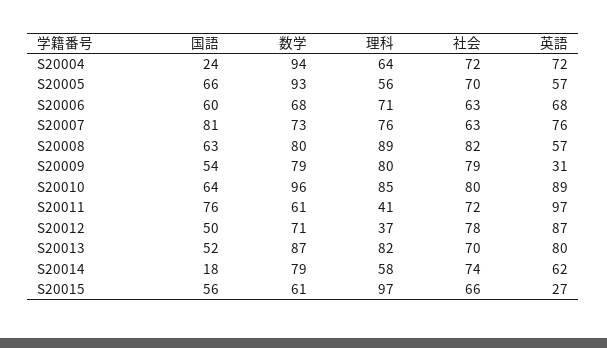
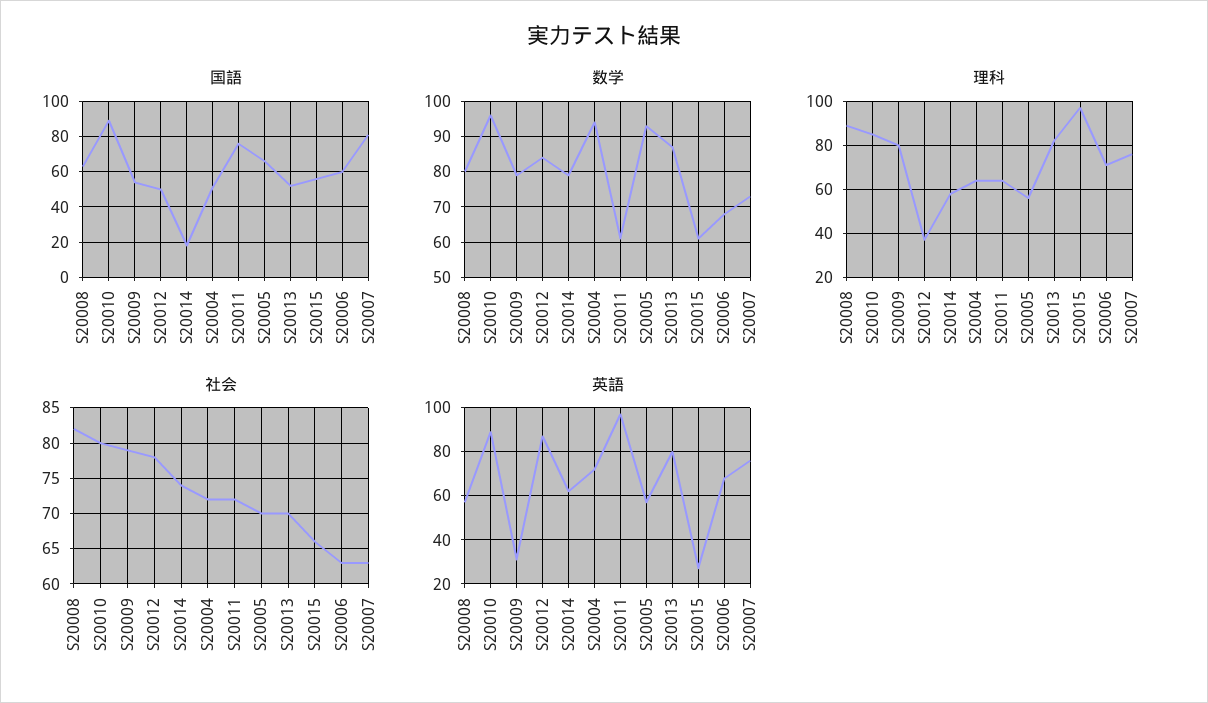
国語, S20004: 24 -> 50
国語, S20010: 64 -> 90
理科, S20011: 41 -> 65
数学, S20012: 71 -> 85

